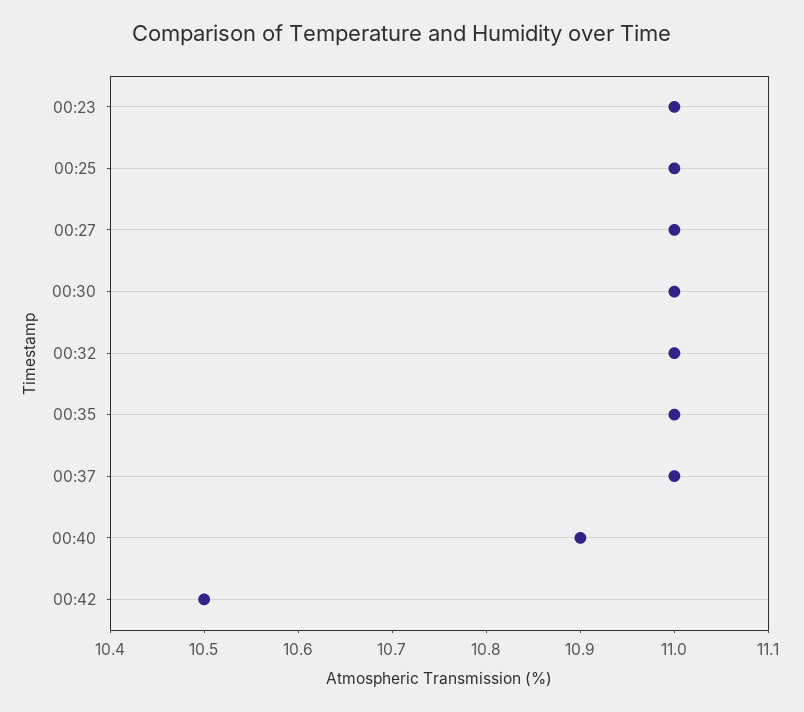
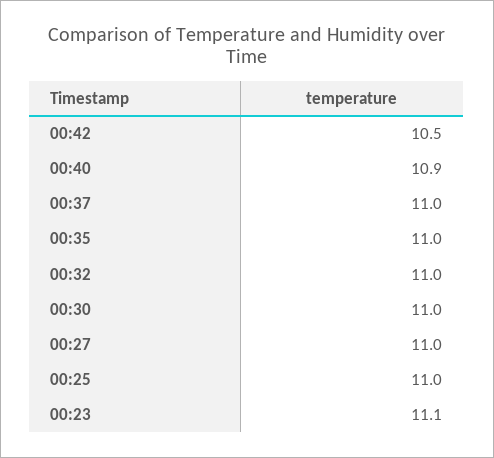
00:23: 11 -> 11.1

